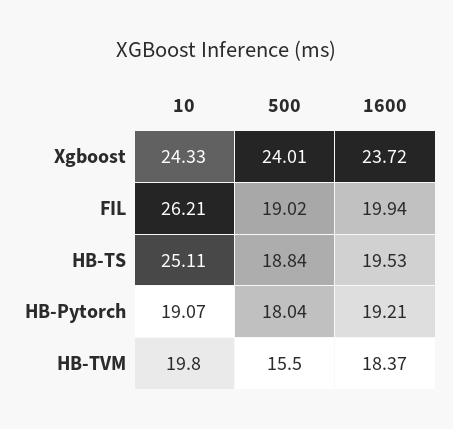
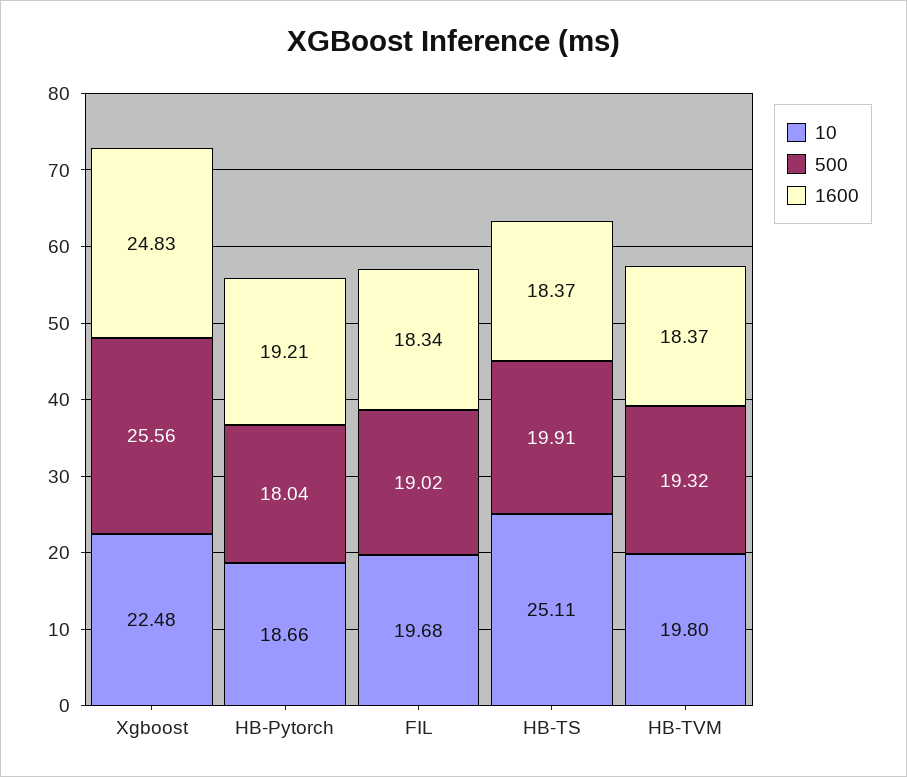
10, Xgboost: 24.33 -> 22.48
500, Xgboost: 24.01 -> 25.56
1600, Xgboost: 23.72 -> 24.83
10, FIL: 26.21 -> 19.68
1600, FIL: 19.94 -> 18.34
500, HB-TS: 18.84 -> 19.91
1600, HB-TS: 19.53 -> 18.37
10, HB-Pytorch: 19.07 -> 18.66
500, HB-TVM: 15.5 -> 19.32

